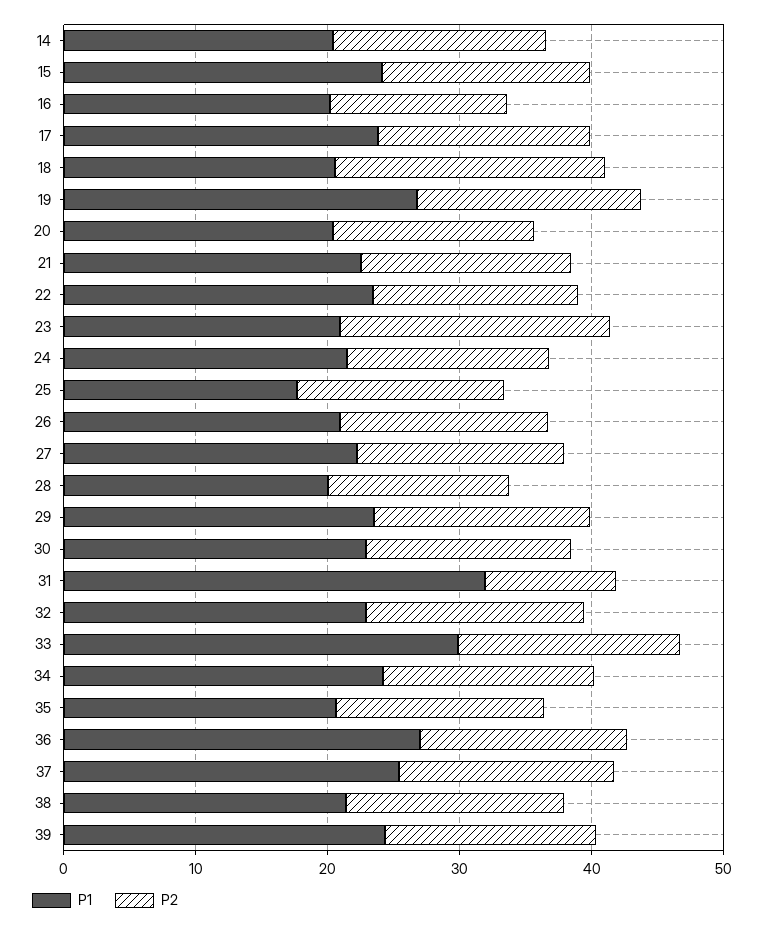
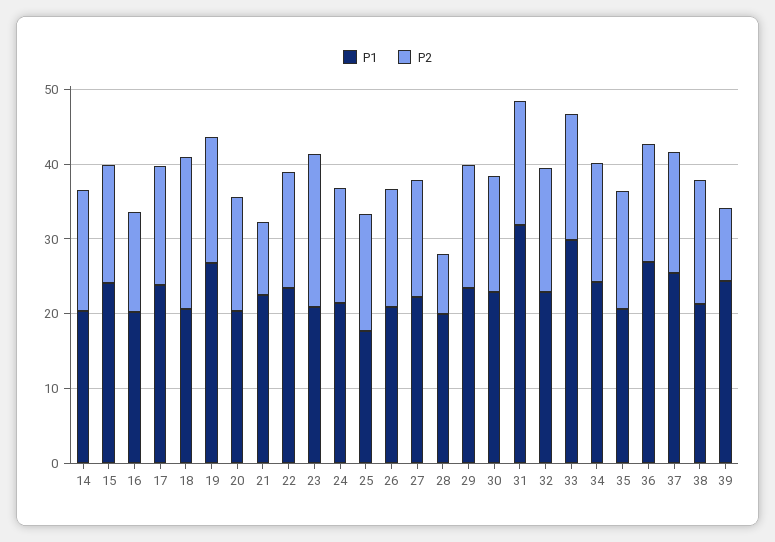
P2, 21: 16 -> 10
P2, 28: 14 -> 8
P2, 31: 10 -> 16
P2, 39: 16 -> 10

